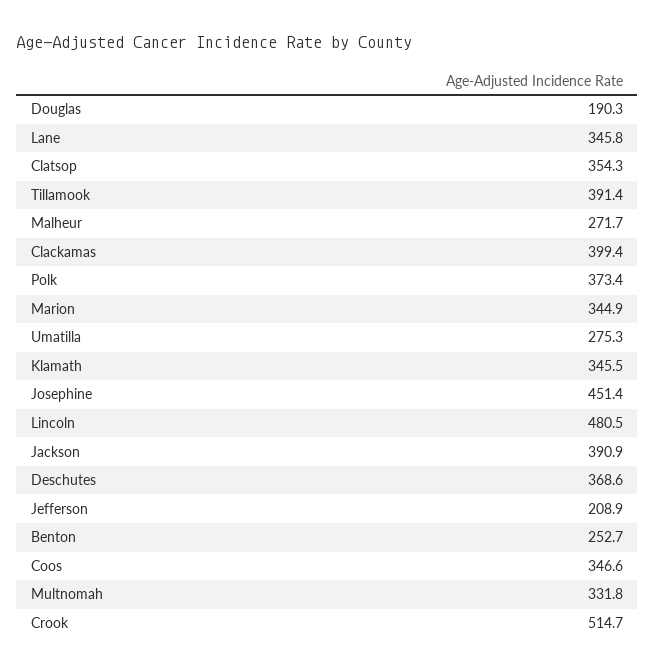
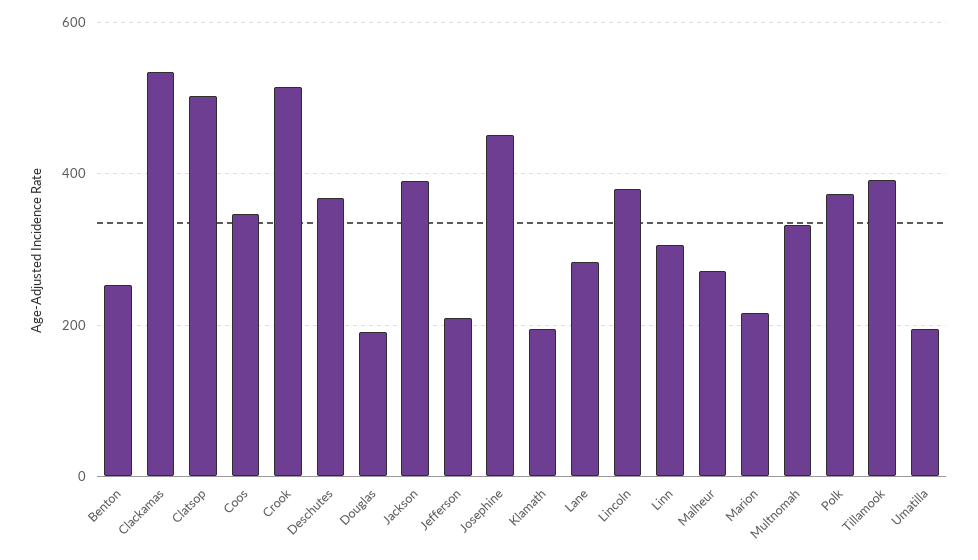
Lane: 345.8 -> 280
Clatsop: 354.3 -> 500
Clackamas: 399.4 -> 540
Marion: 344.9 -> 220
Umatilla: 275.3 -> 200
Klamath: 345.5 -> 200
Lincoln: 480.5 -> 380
Linn: none -> 300

